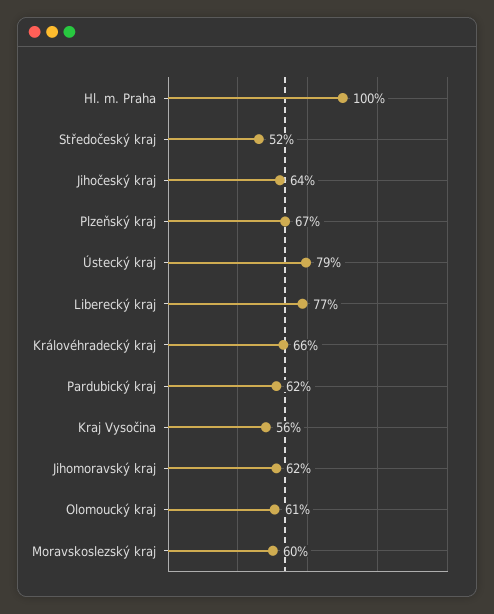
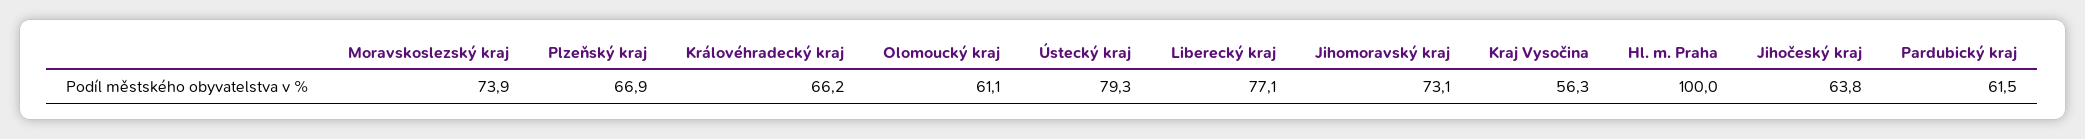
Středočeský kraj: 52 -> none
Jihomoravský kraj: 62 -> 73.1
Moravskoslezský kraj: 60 -> 73.9

